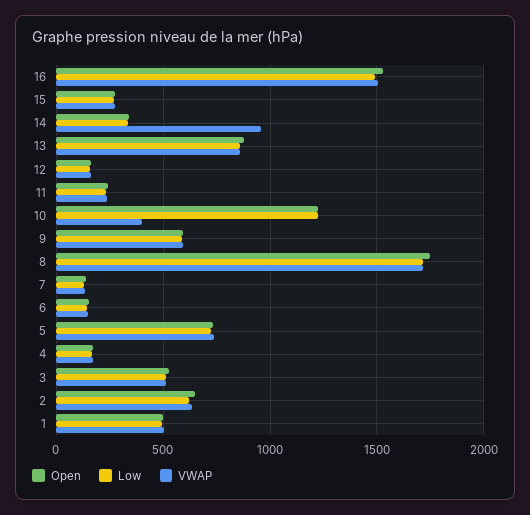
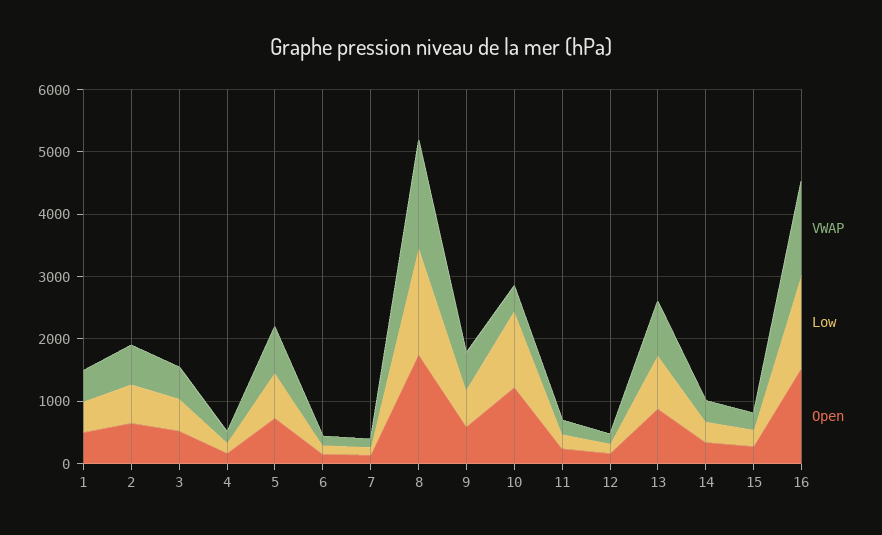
VWAP, 14: 950 -> 400

